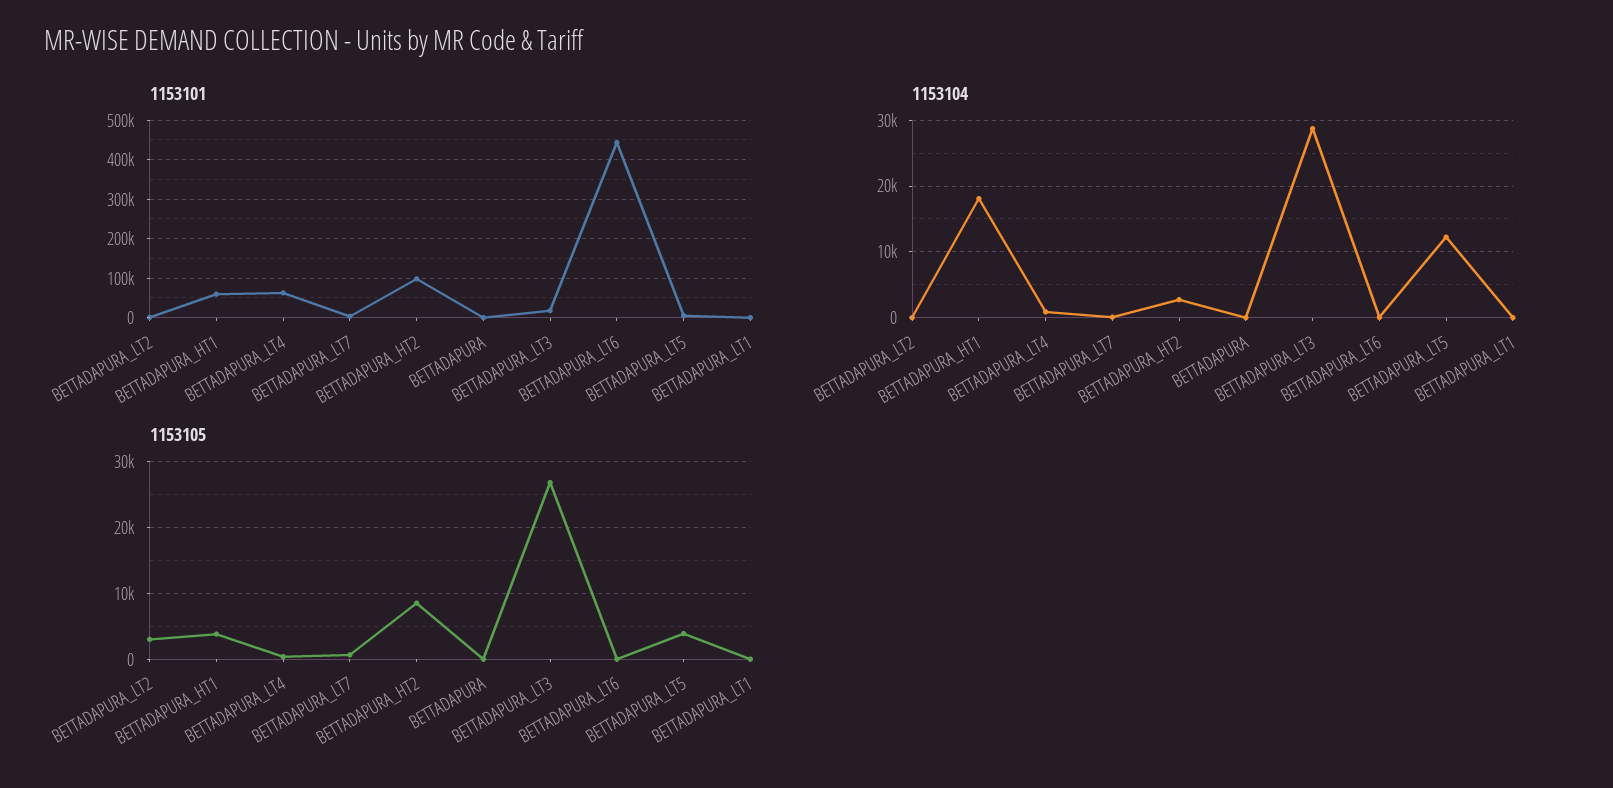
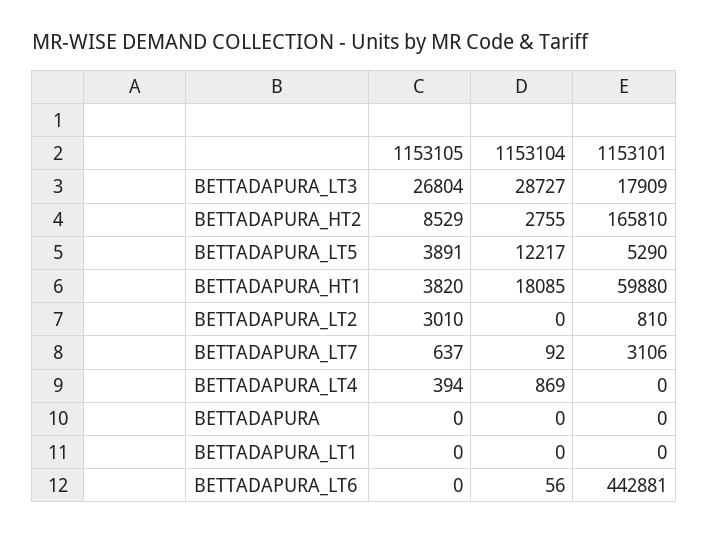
1153101, BETTADAPURA_LT4: 60000 -> 0
1153101, BETTADAPURA_HT2: 100000 -> 165810

